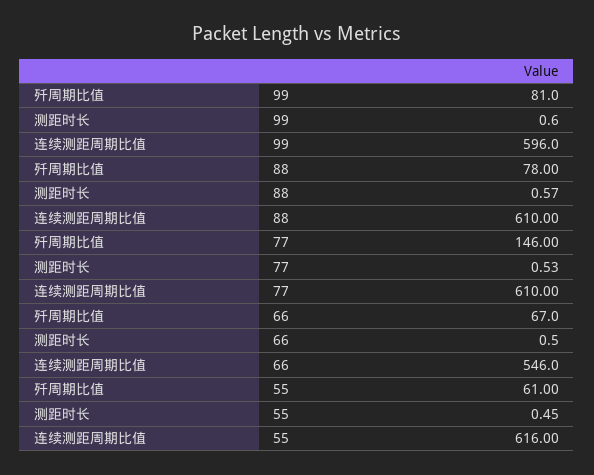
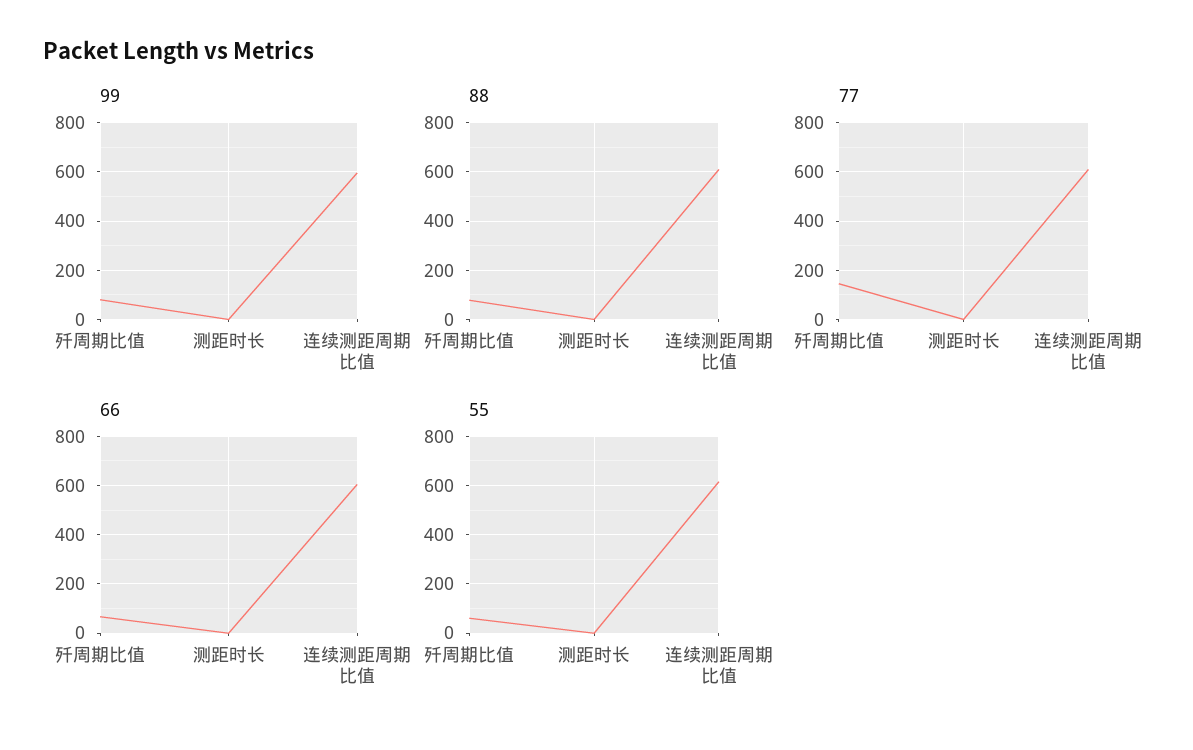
66, 连续测距周期比值: 546 -> 600

